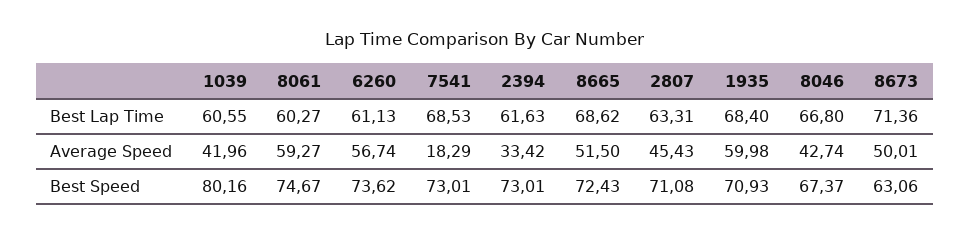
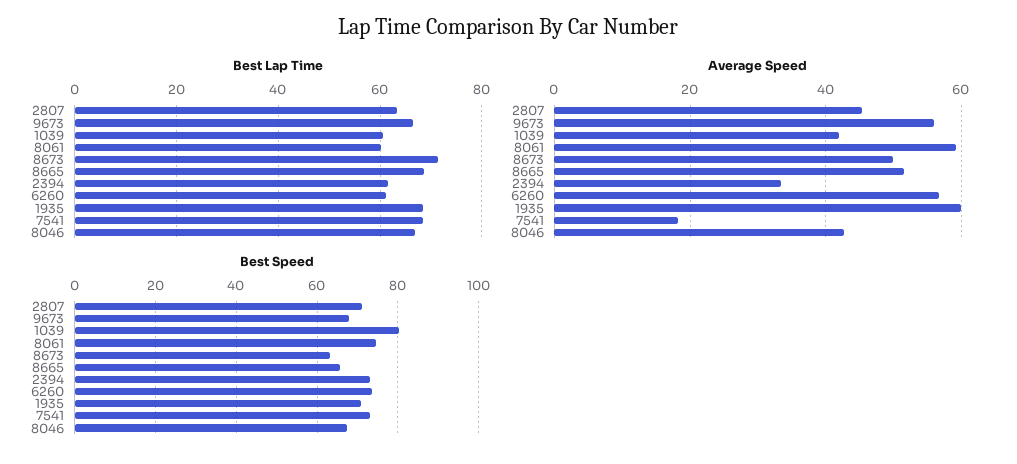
Best Speed, 8665: 72.43 -> 66
Best Lap Time, 9673: none -> 66
Average Speed, 9673: none -> 56
Best Speed, 9673: none -> 68

